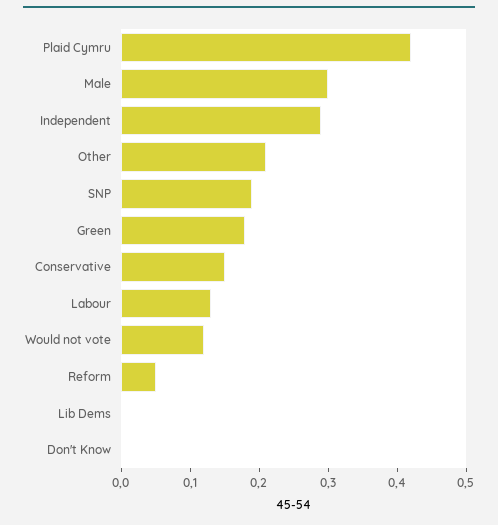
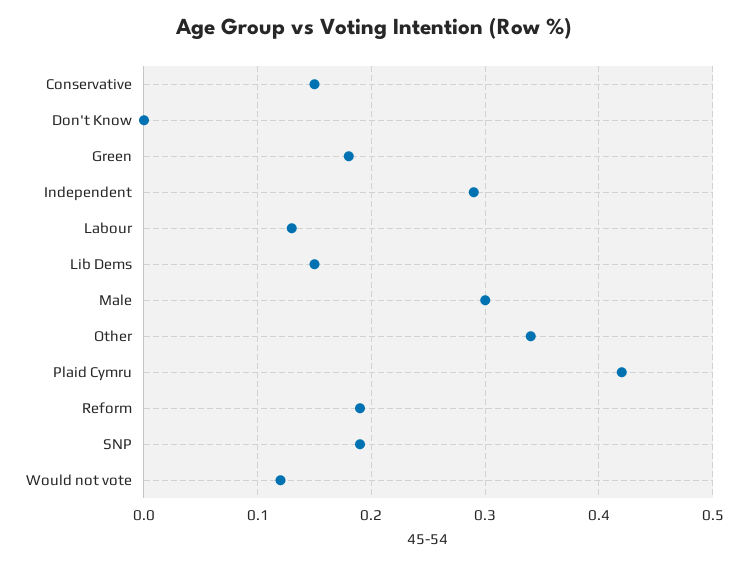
Other: 0.2 -> 0.34
Reform: 0.05 -> 0.19
Lib Dems: 0 -> 0.15

